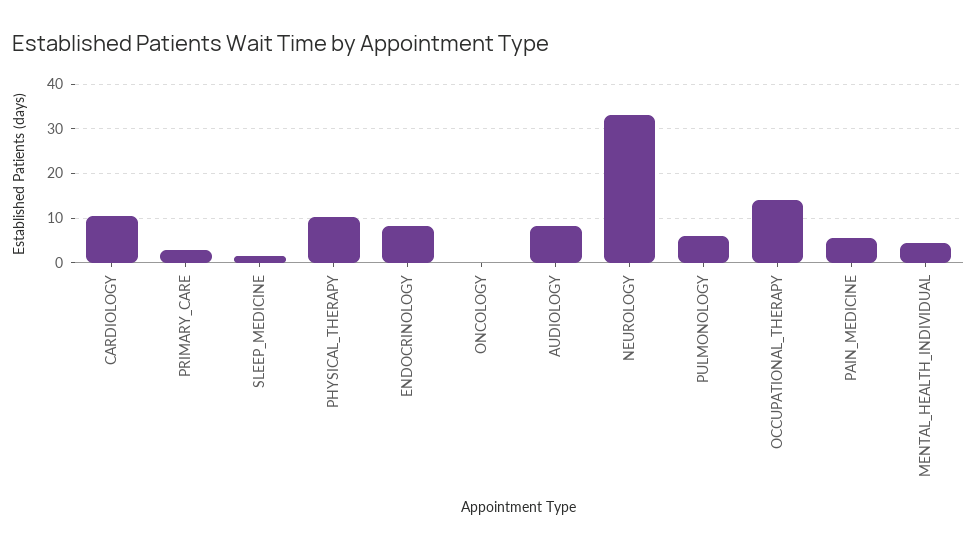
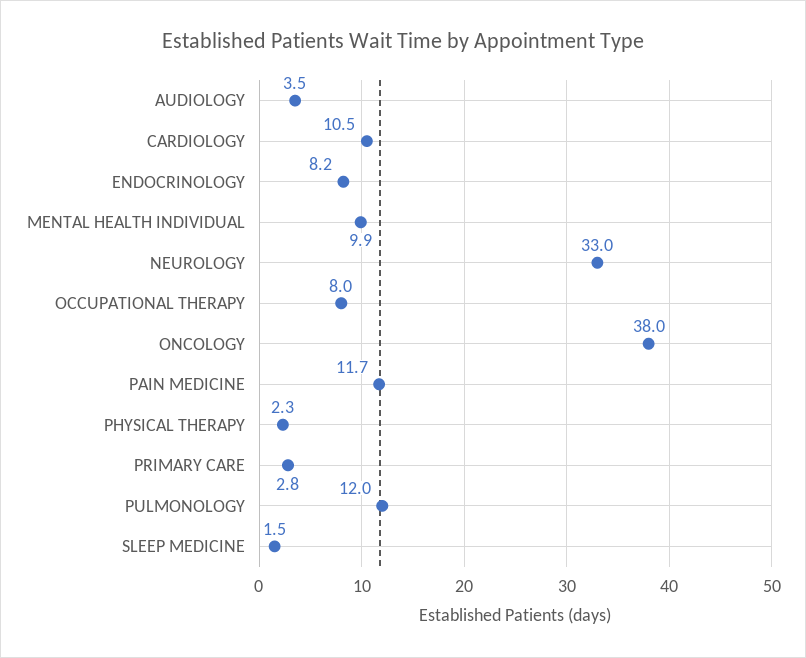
PHYSICAL_THERAPY: 10 -> 2.3
ONCOLOGY: 0 -> 38
AUDIOLOGY: 8 -> 3.5
PULMONOLOGY: 6 -> 12
OCCUPATIONAL_THERAPY: 14 -> 8
PAIN_MEDICINE: 6 -> 11.7
MENTAL_HEALTH_INDIVIDUAL: 4 -> 9.9

